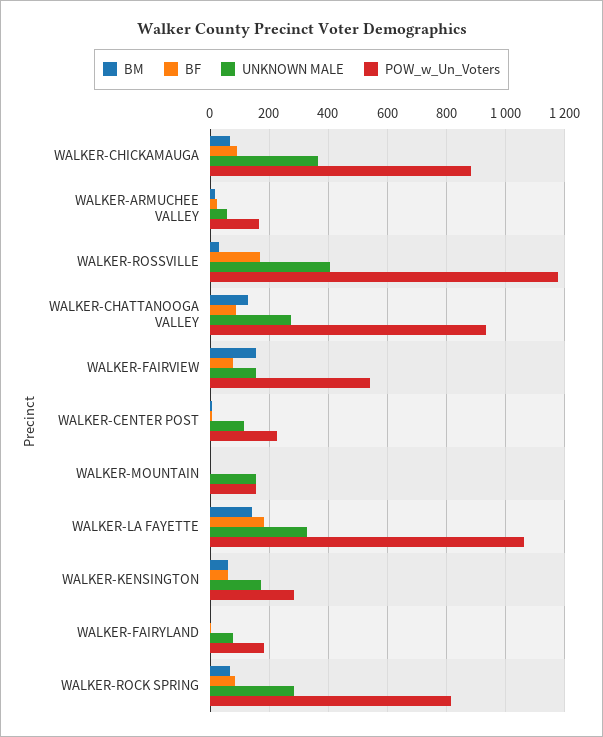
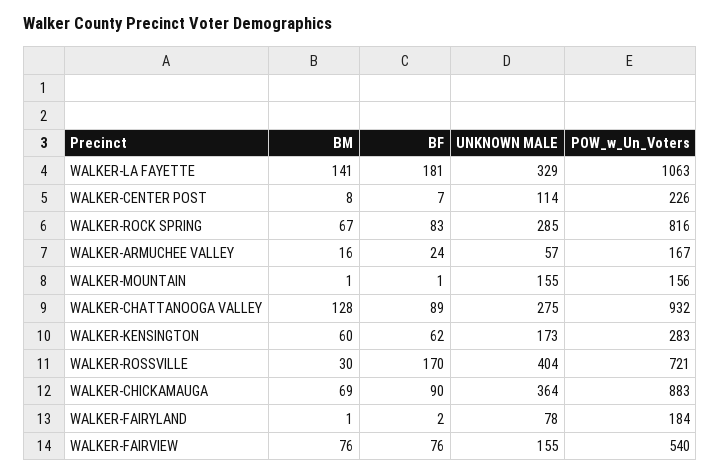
POW_w_Un_Voters, WALKER-ROSSVILLE: 1175 -> 721
BM, WALKER-FAIRVIEW: 150 -> 76

